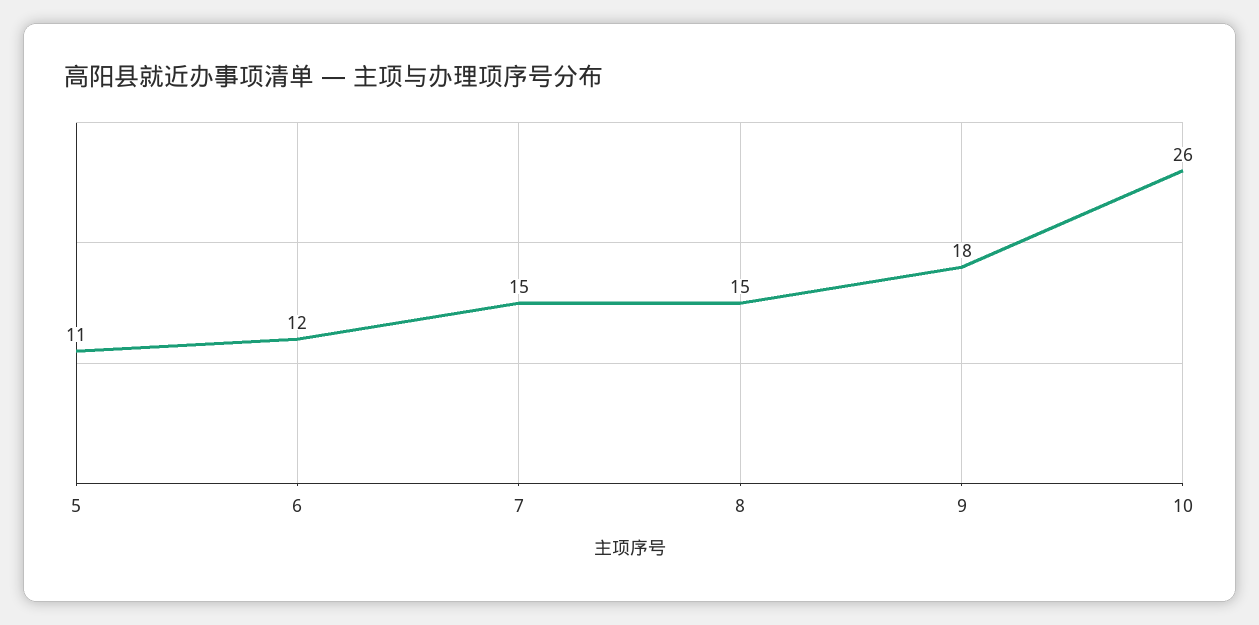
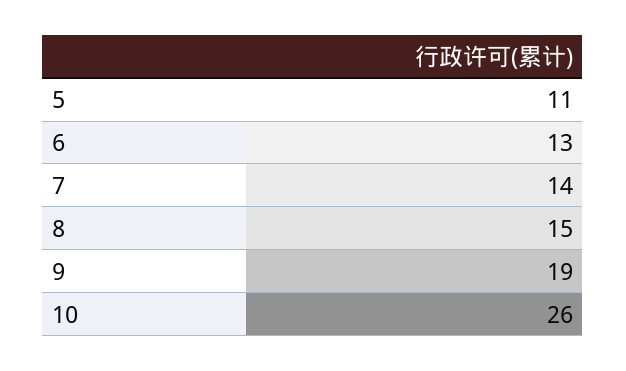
6: 12 -> 13
7: 15 -> 14
9: 18 -> 19

